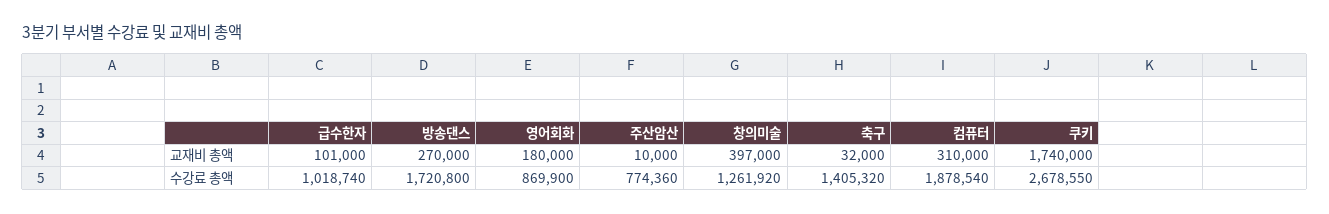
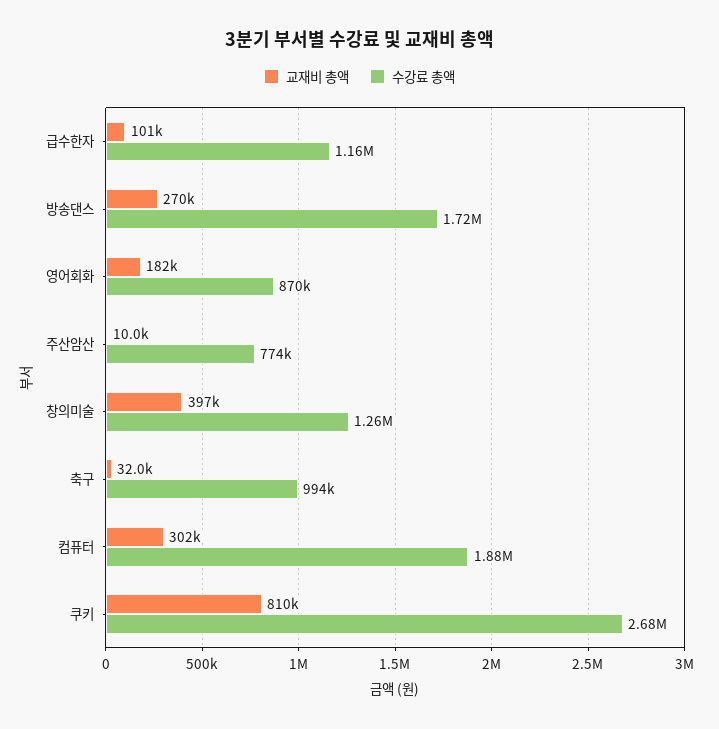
교재비 총액, 영어회화: 180000 -> 182000
교재비 총액, 컴퓨터: 310000 -> 302000
교재비 총액, 쿠키: 1740000 -> 810000
수강료 총액, 급수한자: 1018740 -> 1160000
수강료 총액, 축구: 1405320 -> 994000

